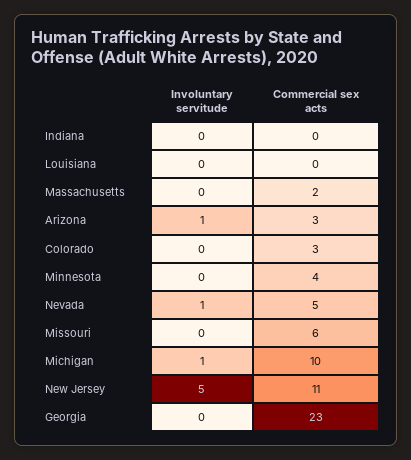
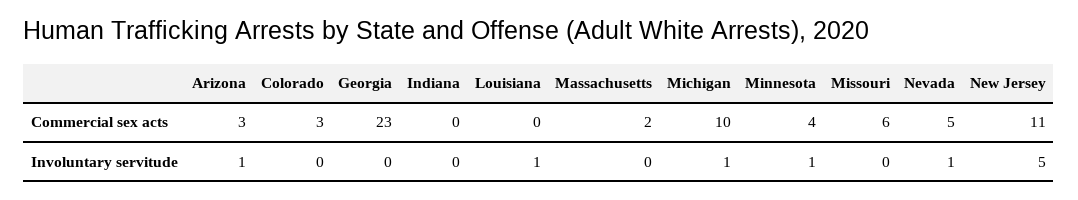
Involuntary servitude, Louisiana: 0 -> 1
Involuntary servitude, Minnesota: 0 -> 1

